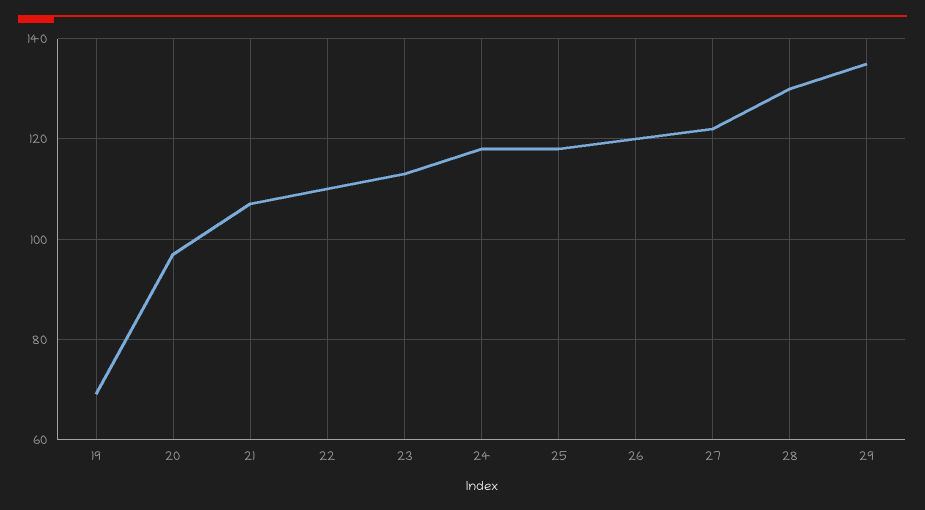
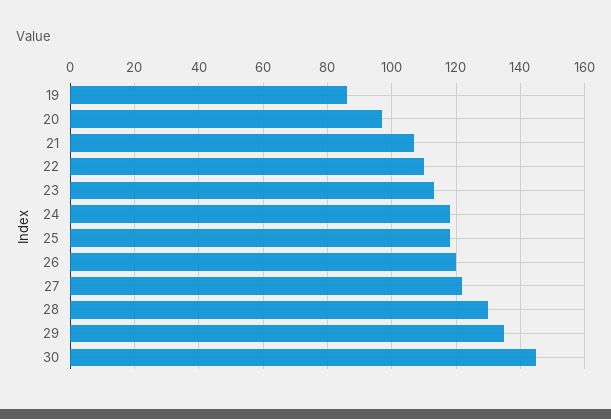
19: 70 -> 85
30: none -> 145

